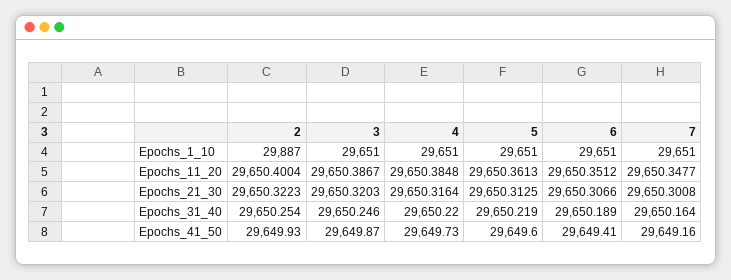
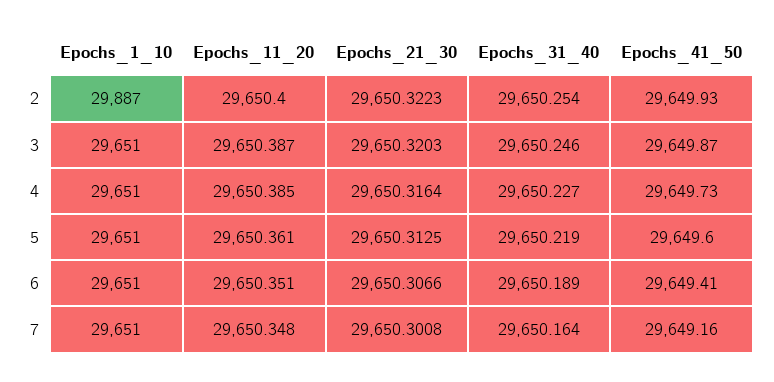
4, Epochs_31_40: 29650.22 -> 29650.227

